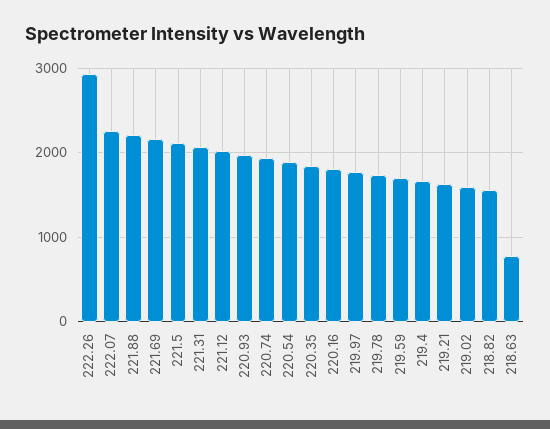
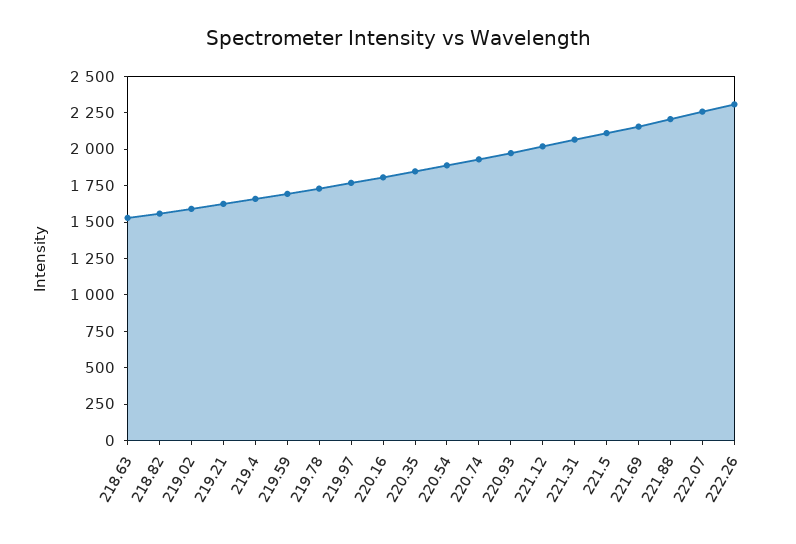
222.26: 2900 -> 2250
218.63: 800 -> 1500

